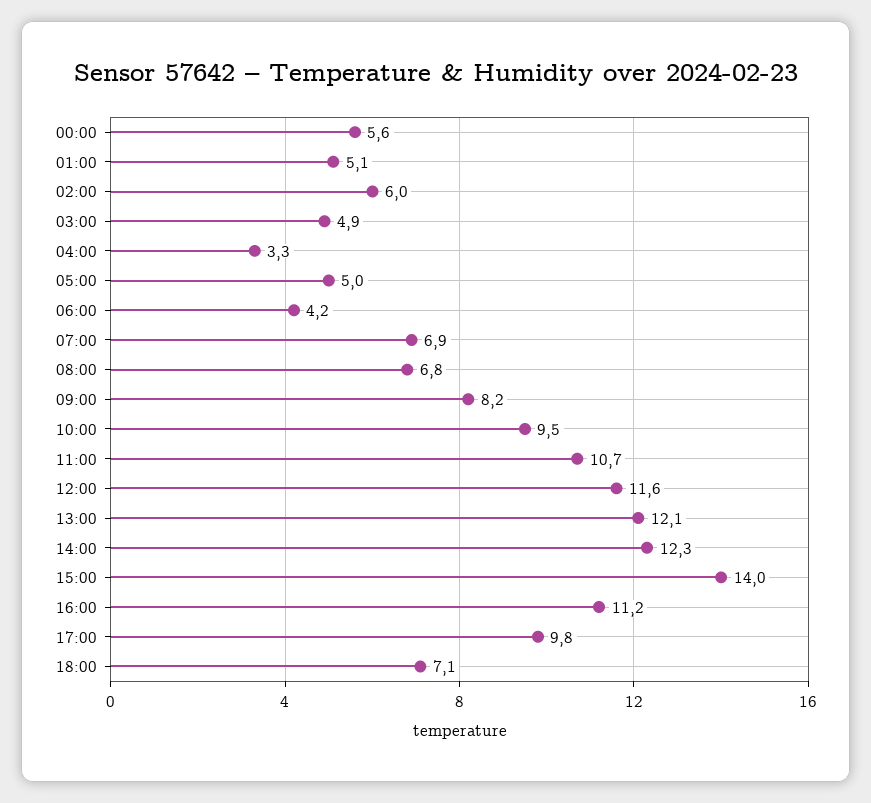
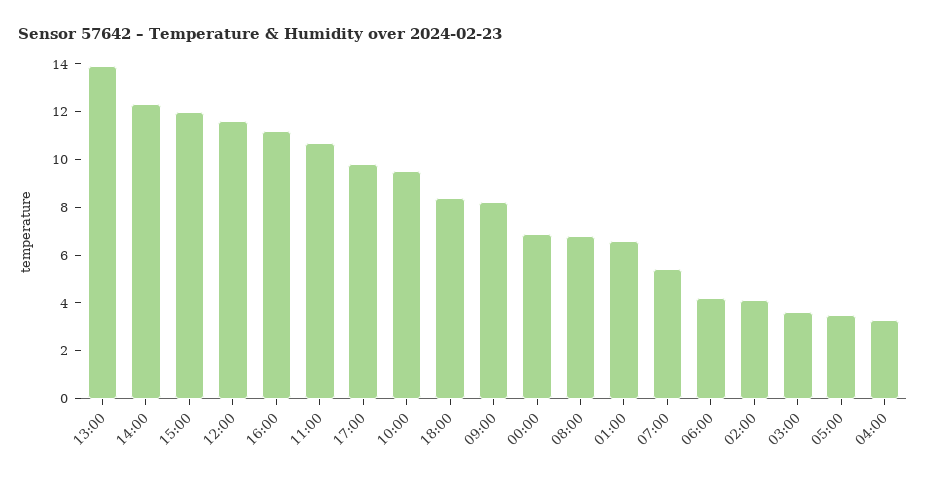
00:00: 5.6 -> 7
01:00: 5.1 -> 6.5
02:00: 6 -> 4
03:00: 4.9 -> 3.5
05:00: 5 -> 3.5
07:00: 6.9 -> 5.5
13:00: 12.1 -> 14
15:00: 14 -> 12
18:00: 7.1 -> 8.5

